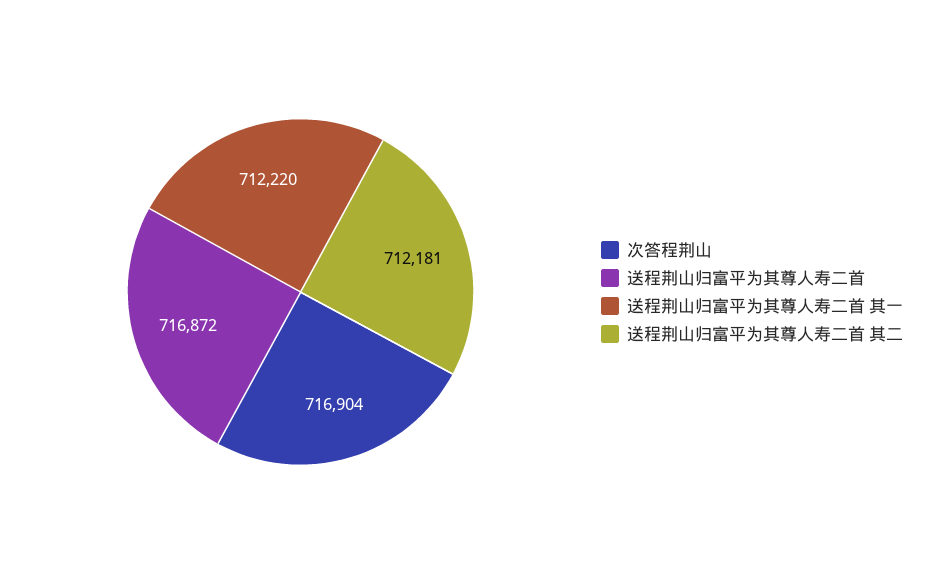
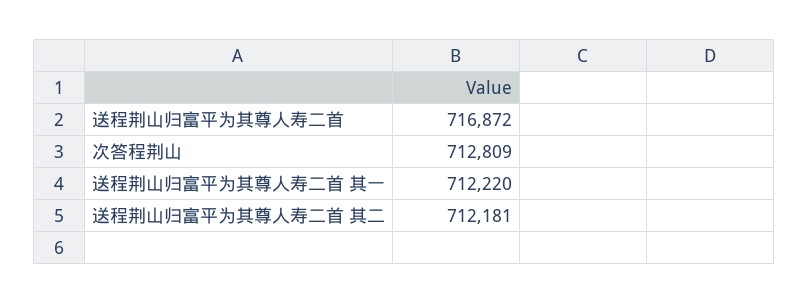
次答程荆山: 716904 -> 712809

